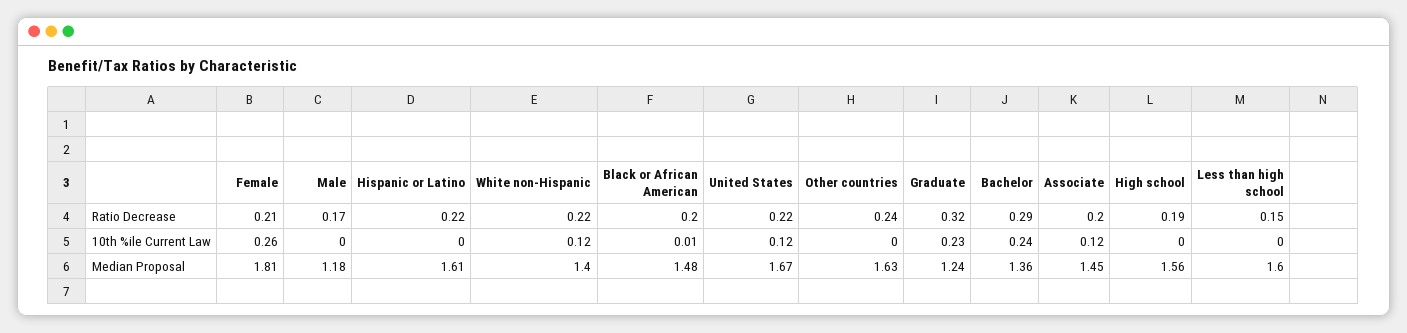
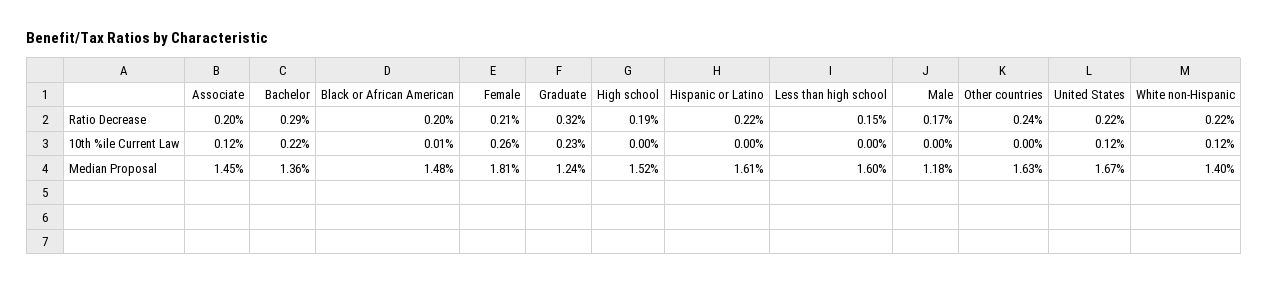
Bachelor, 10th %ile Current Law: 0.24 -> 0.22
High school, Median Proposal: 1.56 -> 1.52

